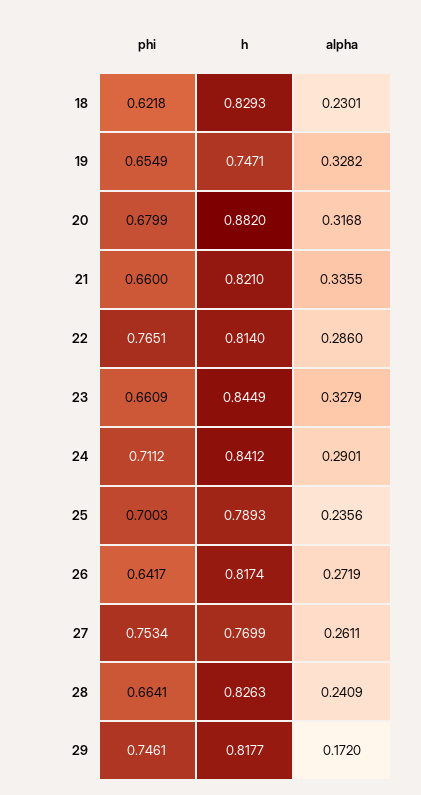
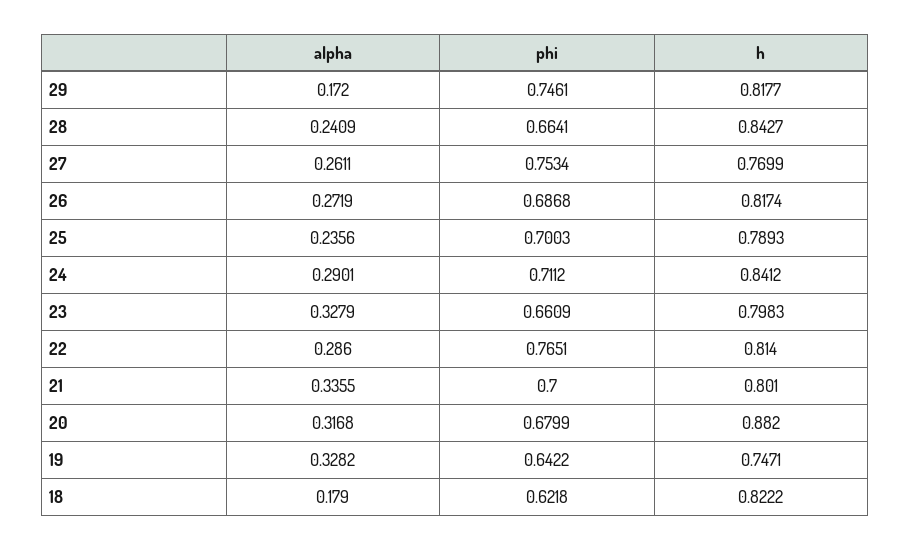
h, 18: 0.8293 -> 0.8222
alpha, 18: 0.2301 -> 0.179
phi, 19: 0.6549 -> 0.6422
phi, 21: 0.66 -> 0.7
h, 21: 0.821 -> 0.801
h, 23: 0.8449 -> 0.7983
phi, 26: 0.6417 -> 0.6868
h, 28: 0.8263 -> 0.8427

